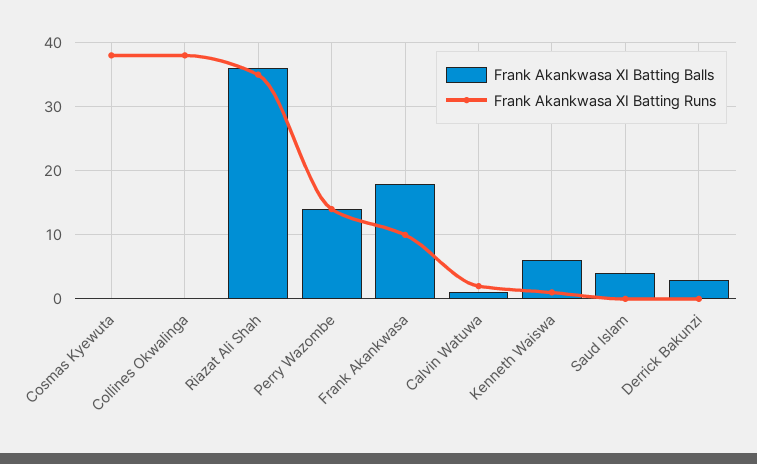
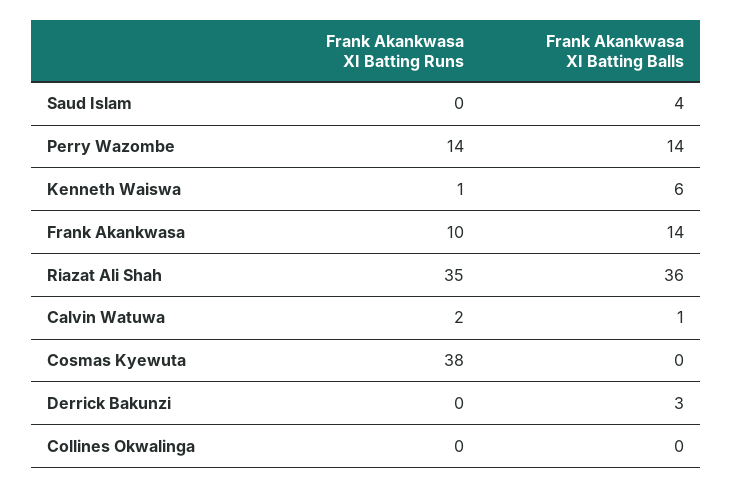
Frank Akankwasa XI Batting Runs, Collines Okwalinga: 38 -> 0
Frank Akankwasa XI Batting Balls, Frank Akankwasa: 18 -> 14

